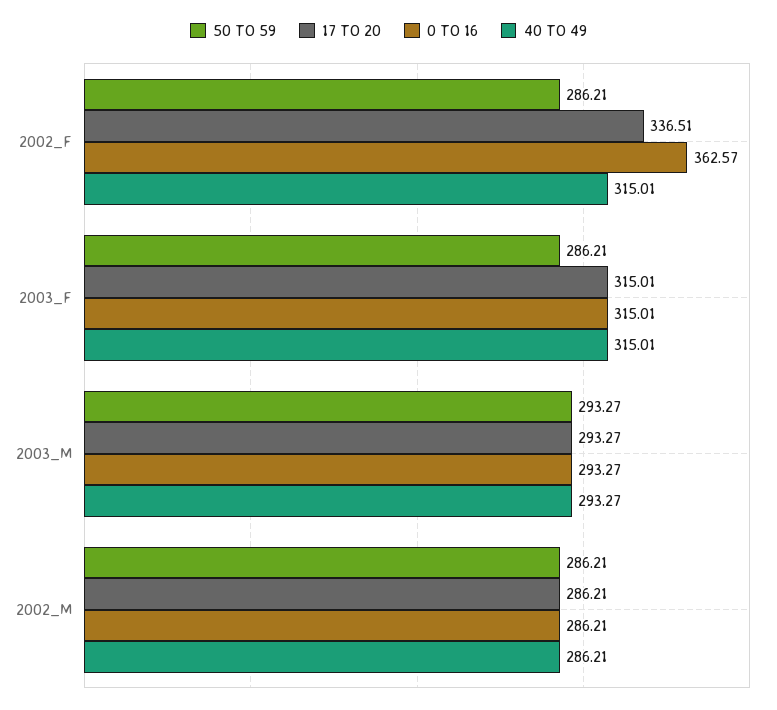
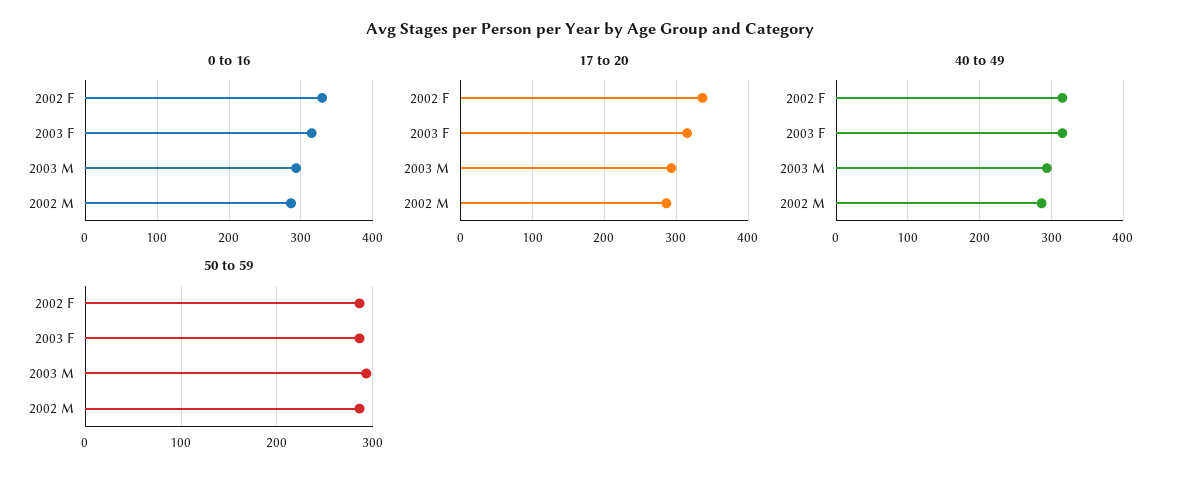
0 TO 16, 2002_F: 362.57 -> 330

